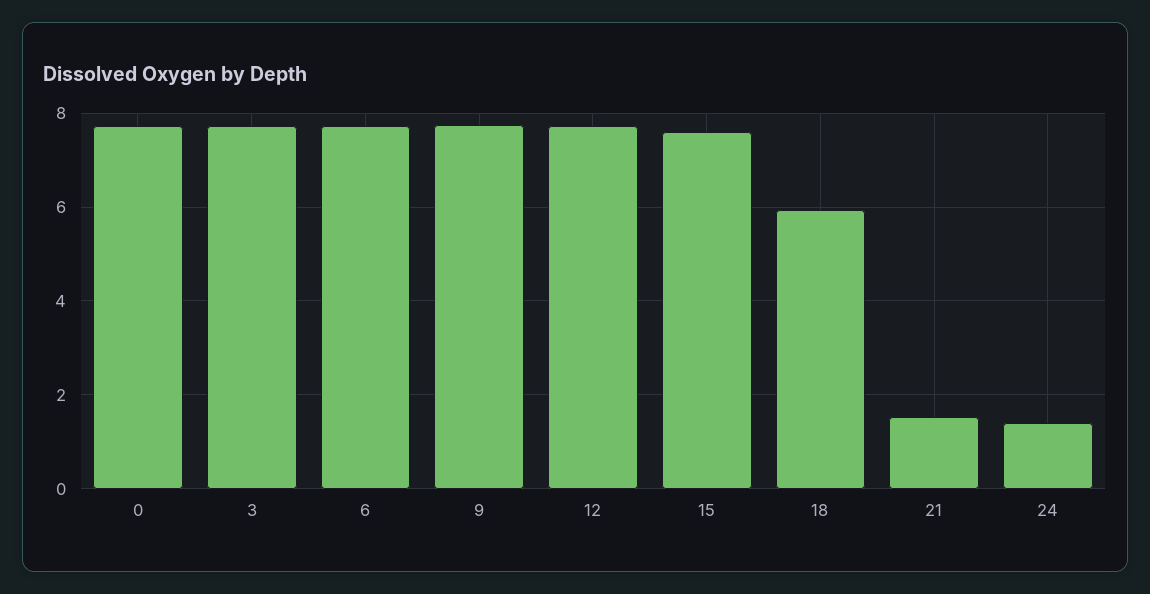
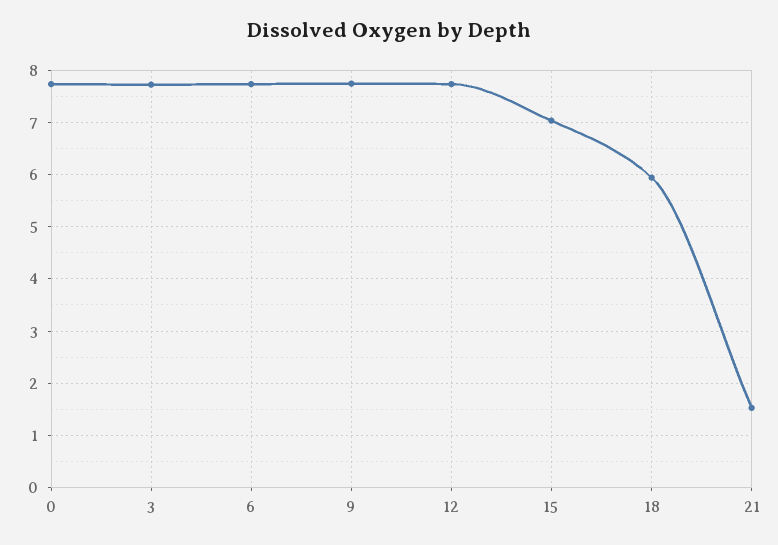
15: 7.6 -> 7
24: 1.4 -> none

